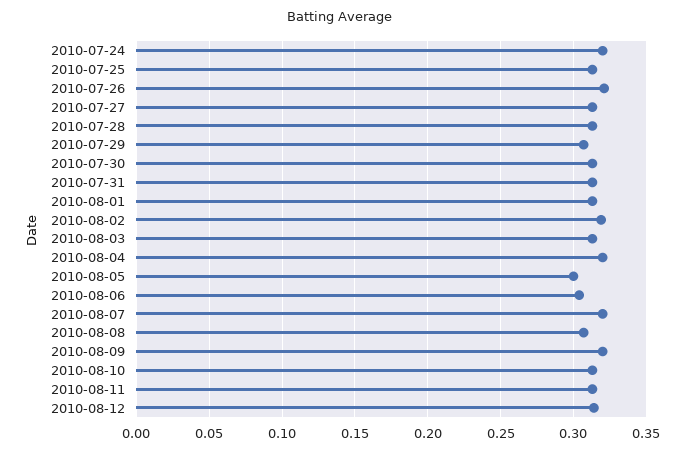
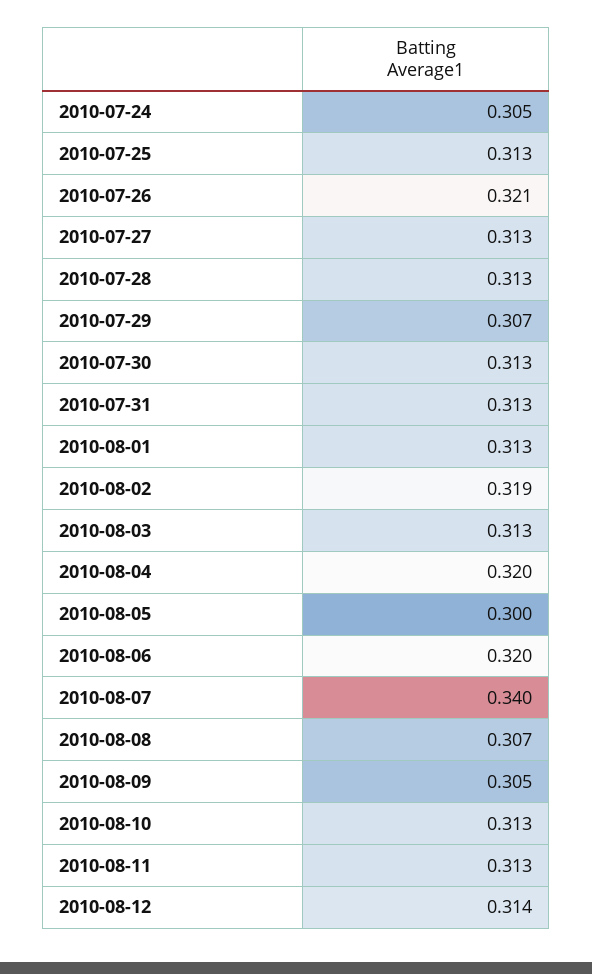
2010-07-24: 0.32 -> 0.305
2010-08-06: 0.305 -> 0.32
2010-08-07: 0.32 -> 0.34
2010-08-09: 0.32 -> 0.305

